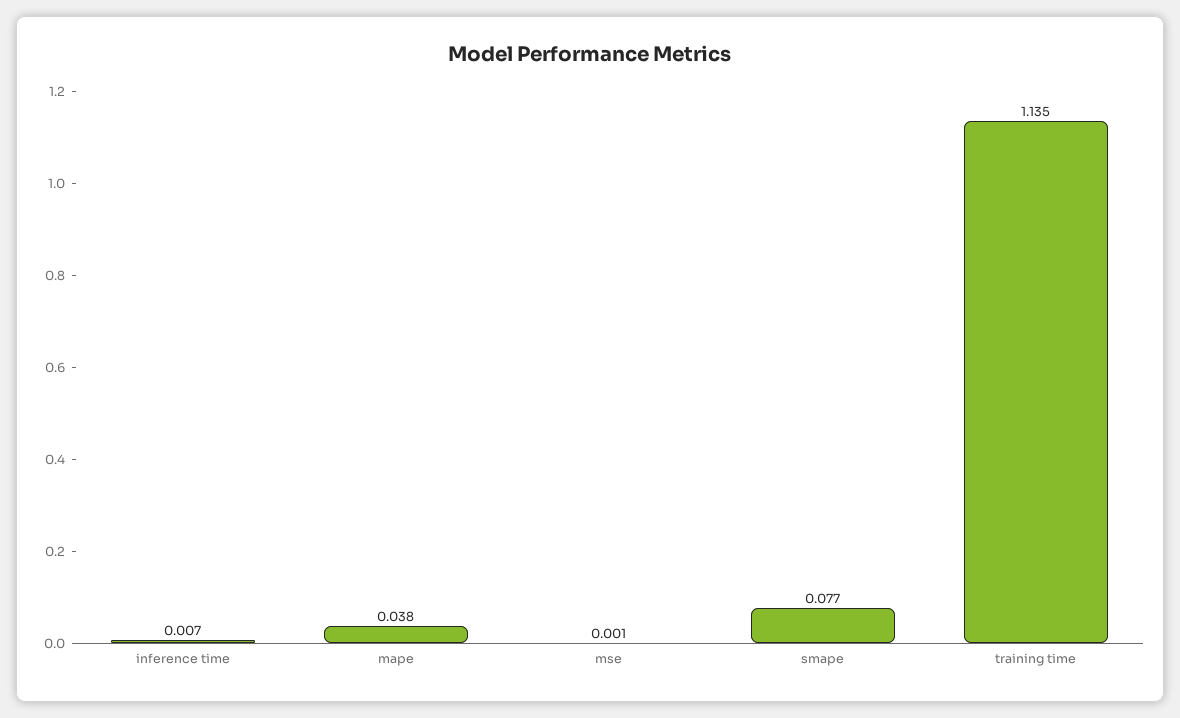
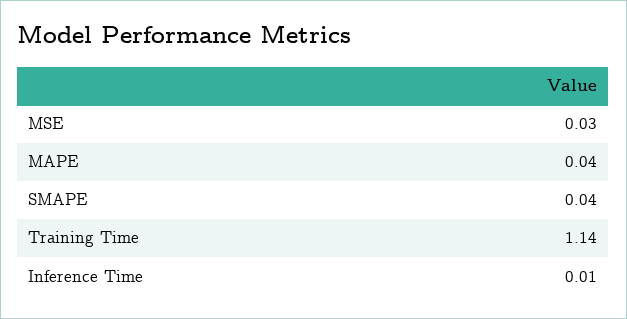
mse: 0.001 -> 0.03
smape: 0.077 -> 0.04

